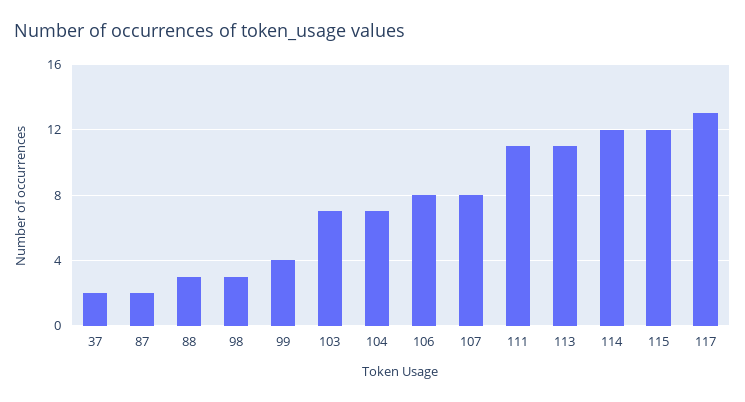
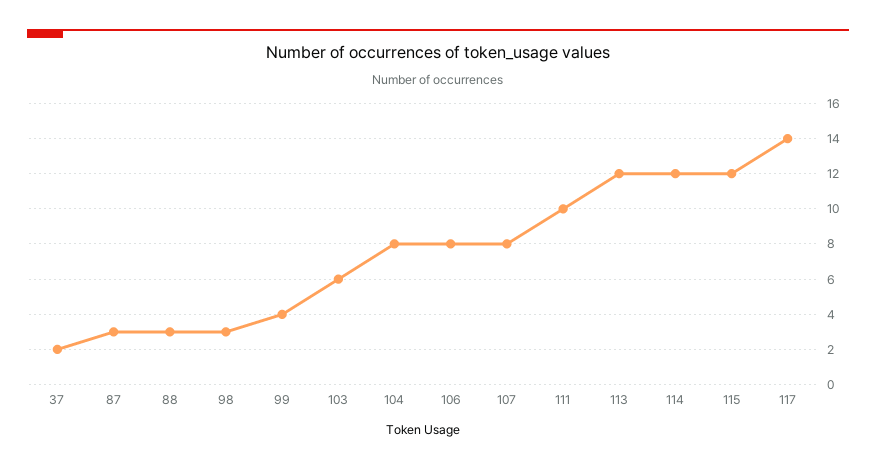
87: 2 -> 3
103: 7 -> 6
104: 7 -> 8
111: 11 -> 10
113: 11 -> 12
117: 13 -> 14

